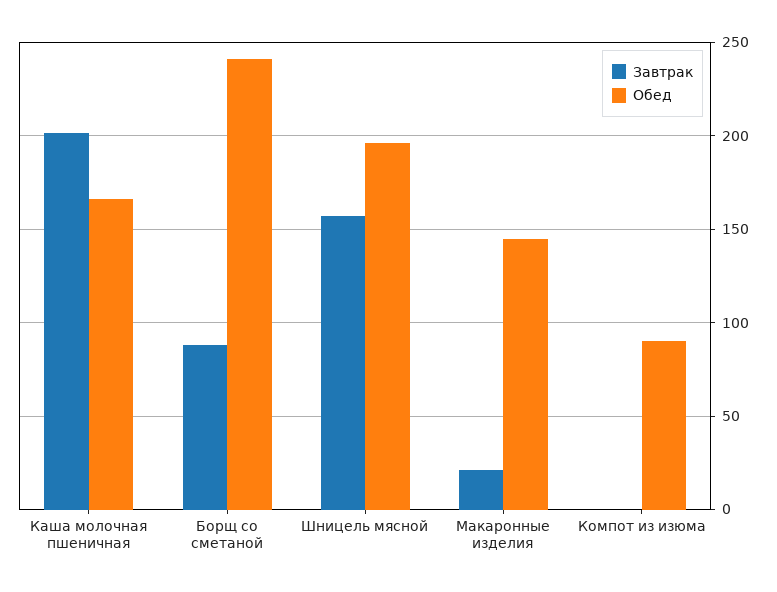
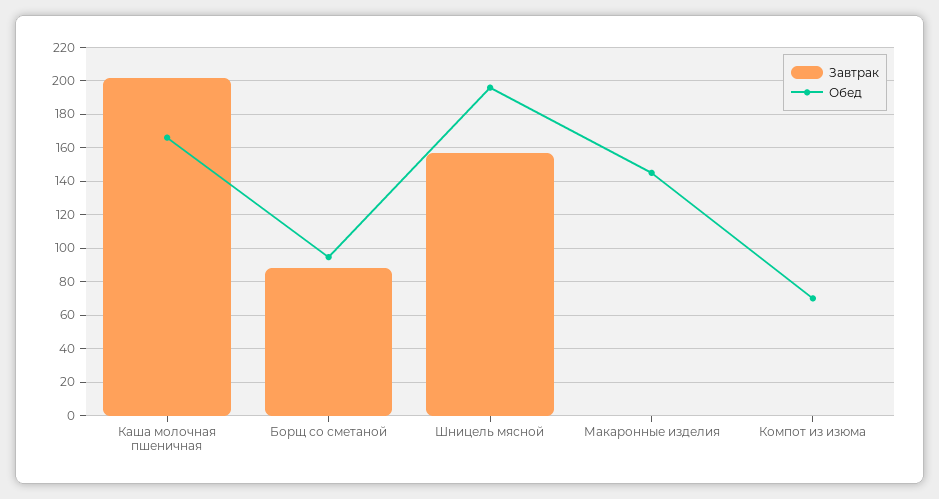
Обед, Борщ со сметаной: 240 -> 95
Завтрак, Макаронные изделия: 20 -> 0
Обед, Компот из изюма: 90 -> 70

